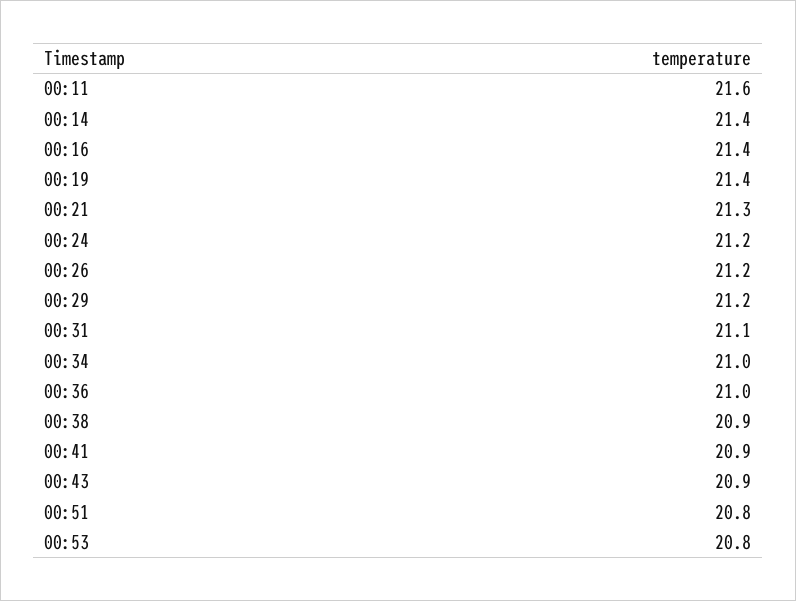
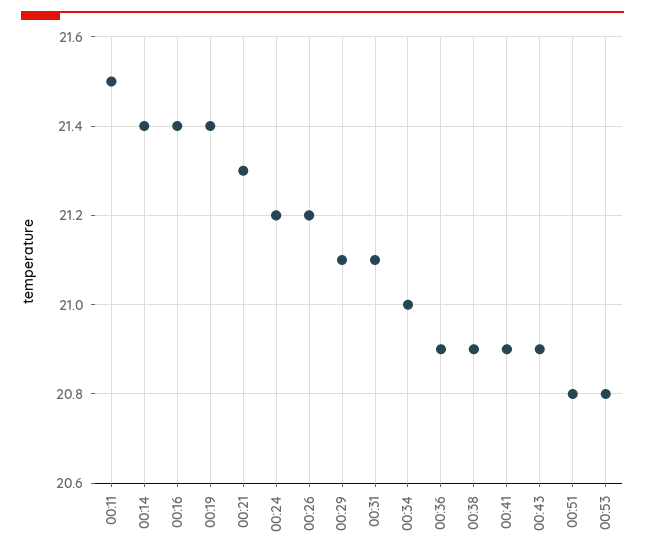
00:11: 21.6 -> 21.5
00:29: 21.2 -> 21.1
00:36: 21 -> 20.9

